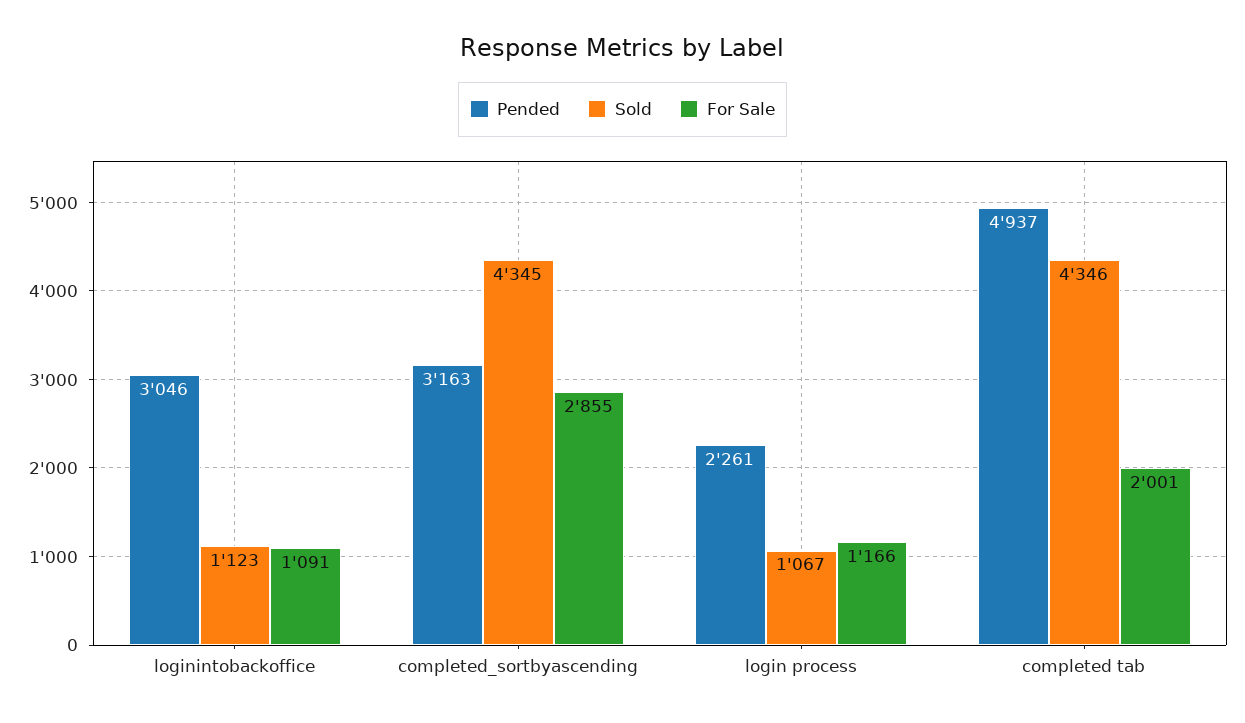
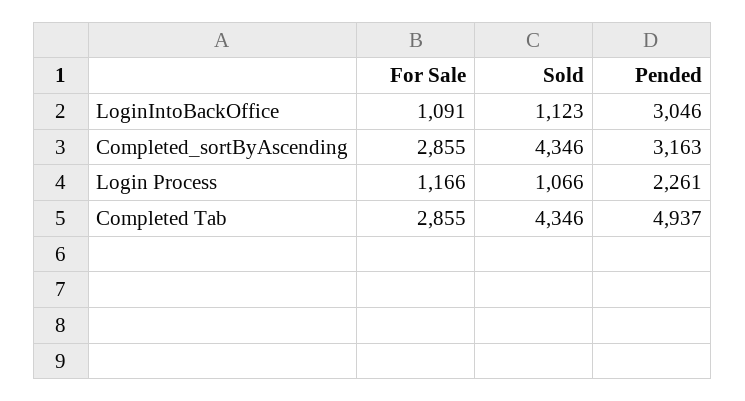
Sold, completed_sortbyascending: 4345 -> 4346
Sold, login process: 1067 -> 1066
For Sale, completed tab: 2001 -> 2855

